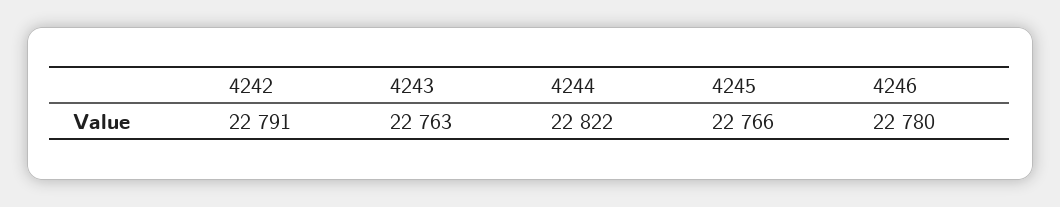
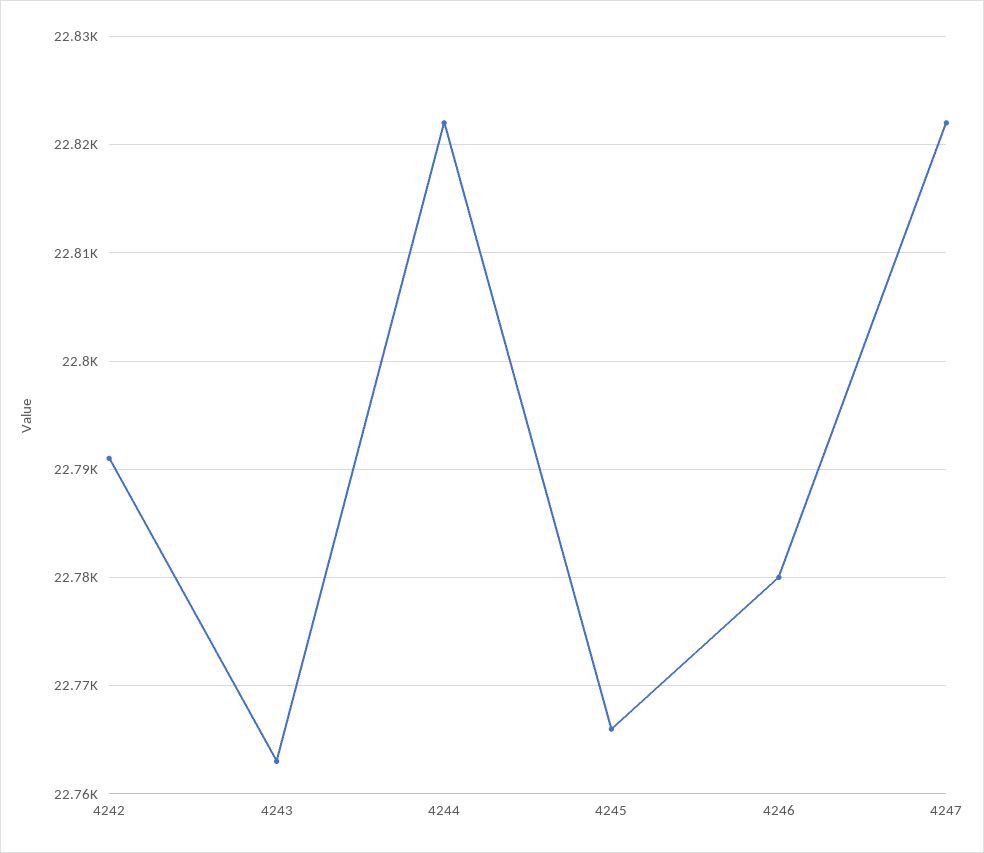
4247: none -> 22822

